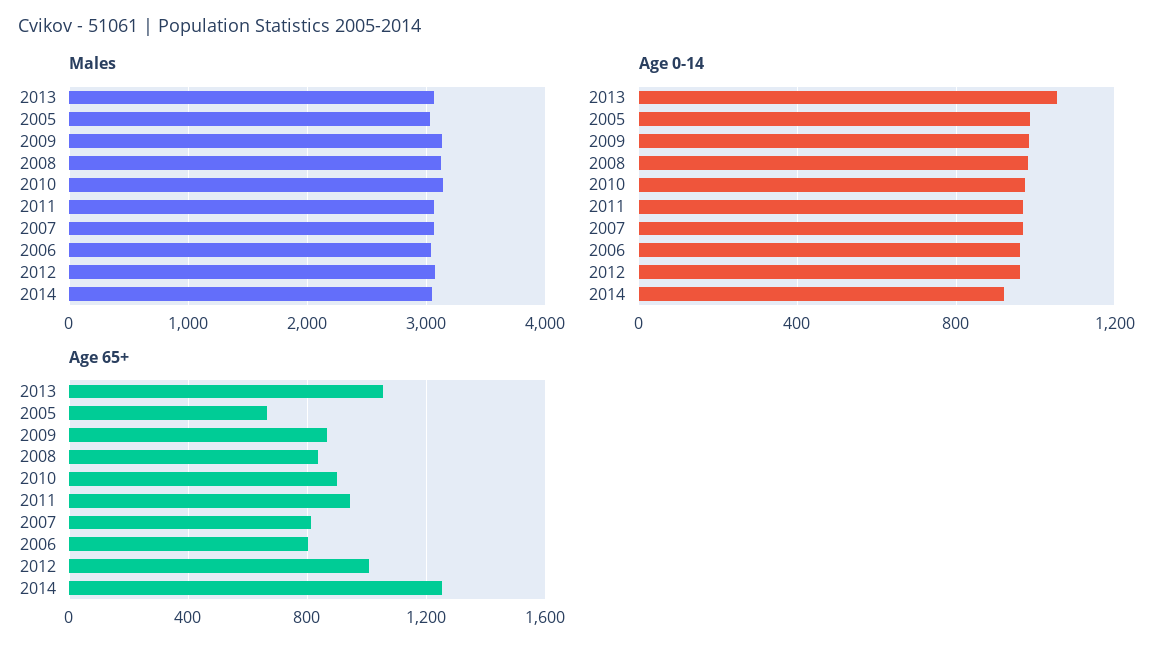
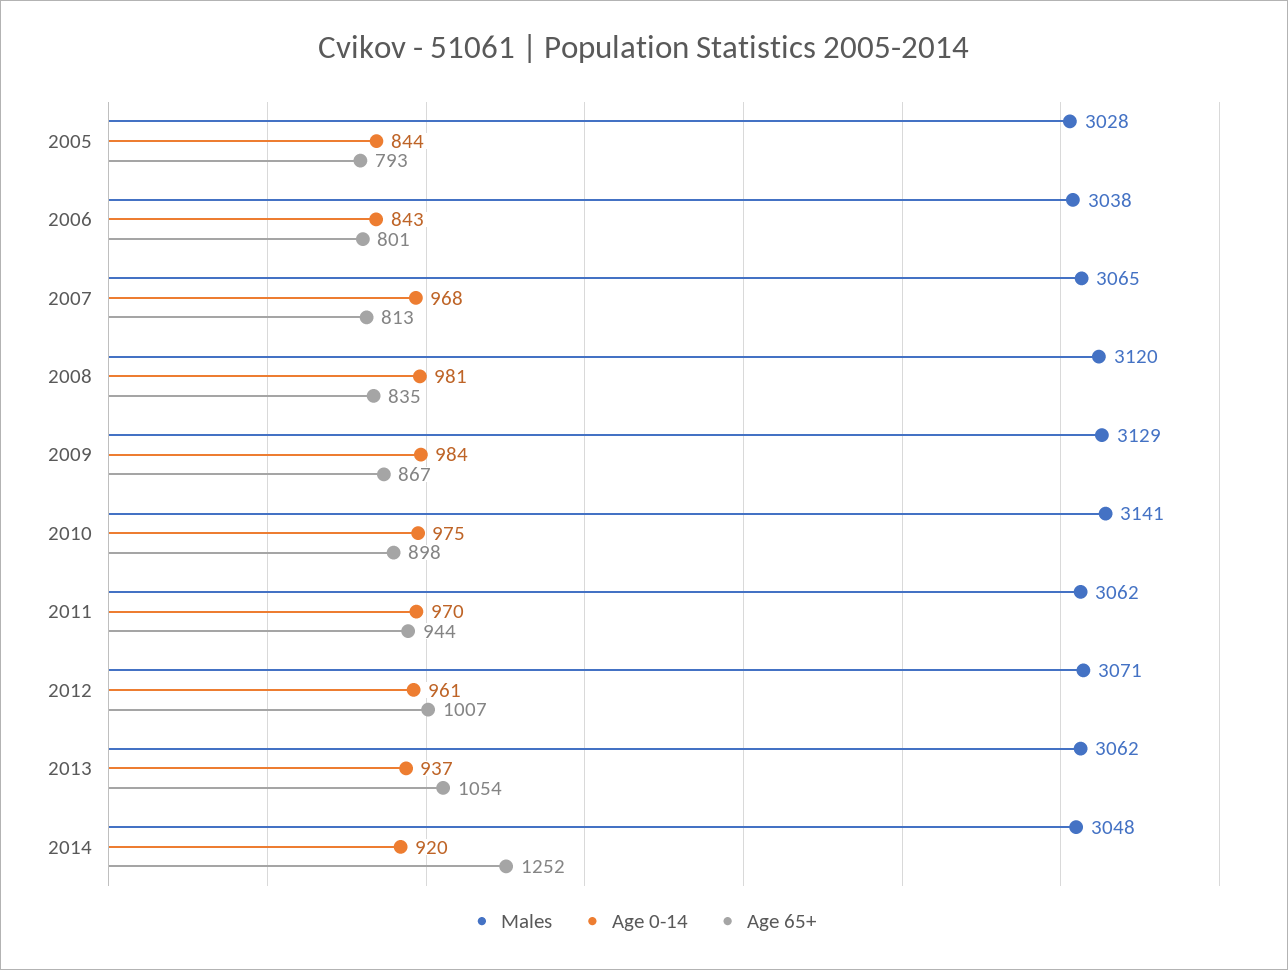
Age 0-14, 2013: 1050 -> 937
Age 0-14, 2005: 1000 -> 844
Age 0-14, 2006: 950 -> 843
Age 65+, 2005: 650 -> 793

